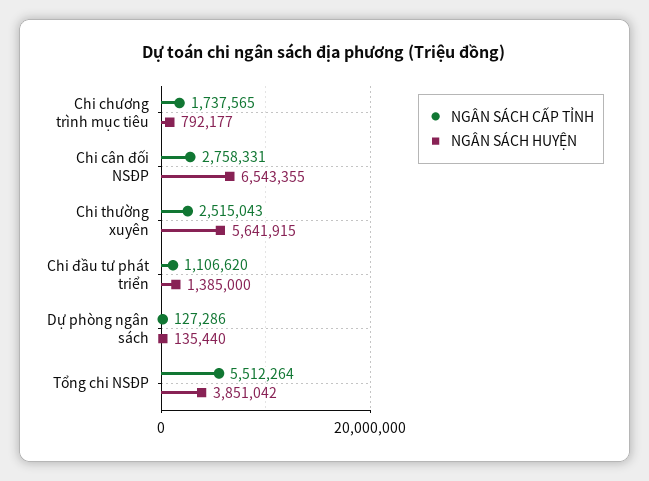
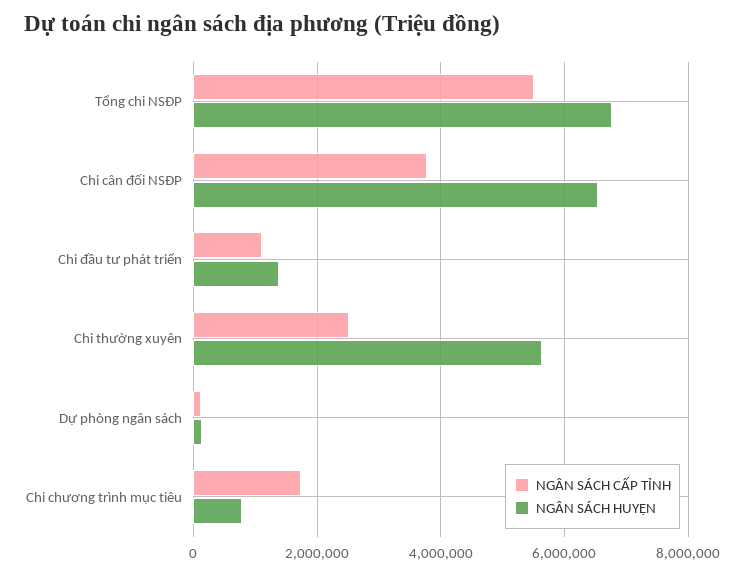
NGÂN SÁCH CẤP TỈNH, Chi cân đối NSĐP: 2758331 -> 3800000
NGÂN SÁCH HUYỆN, Tổng chi NSĐP: 3851042 -> 6800000

